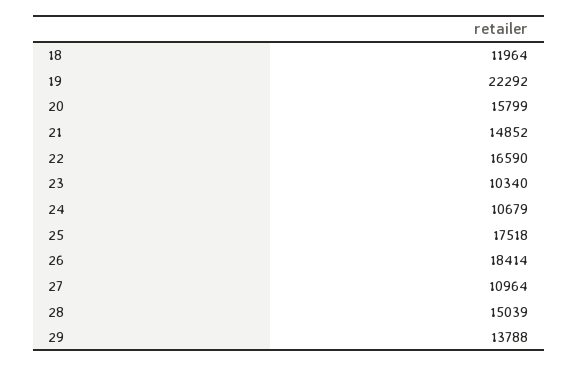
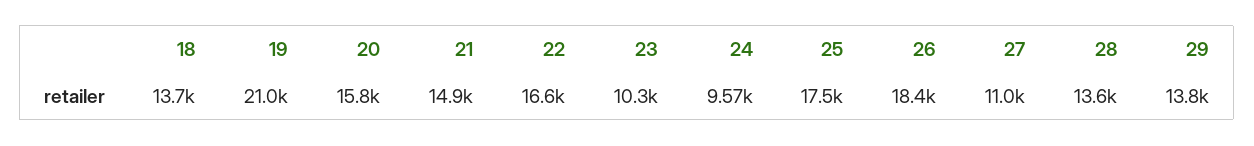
18: 11964 -> 13700
19: 22292 -> 21000
24: 10679 -> 9570
28: 15039 -> 13600

